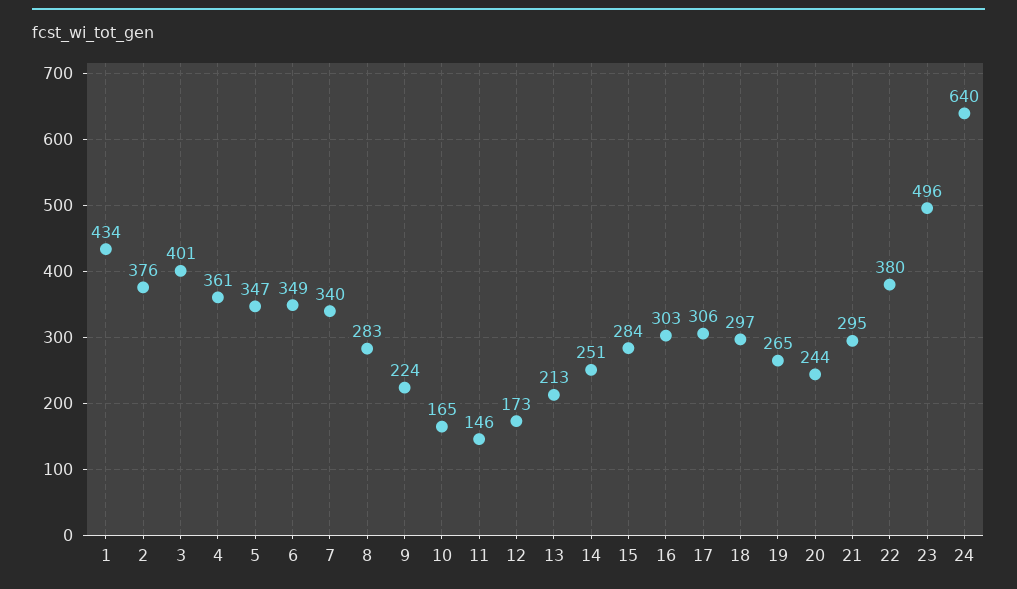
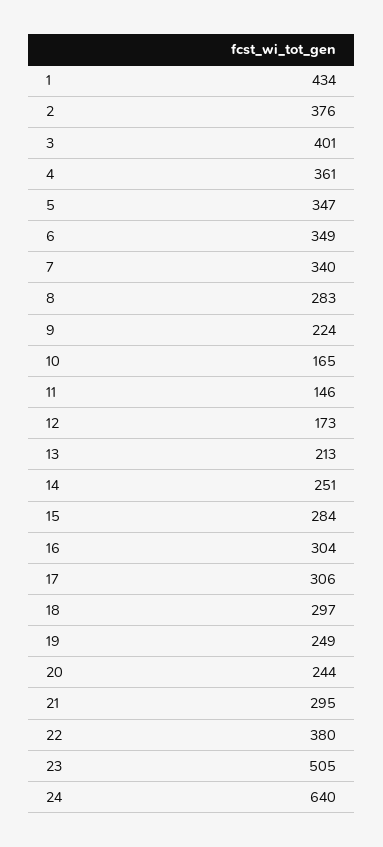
16: 303 -> 304
19: 265 -> 249
23: 496 -> 505

